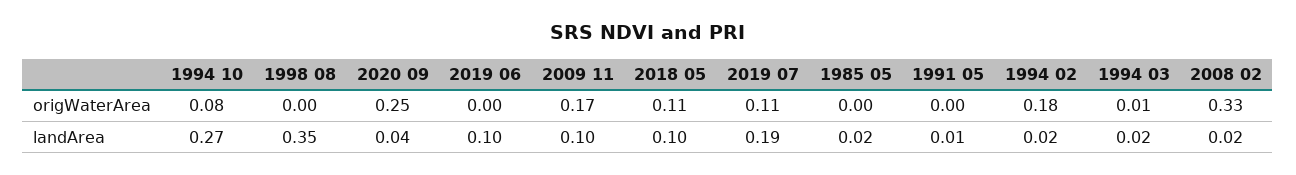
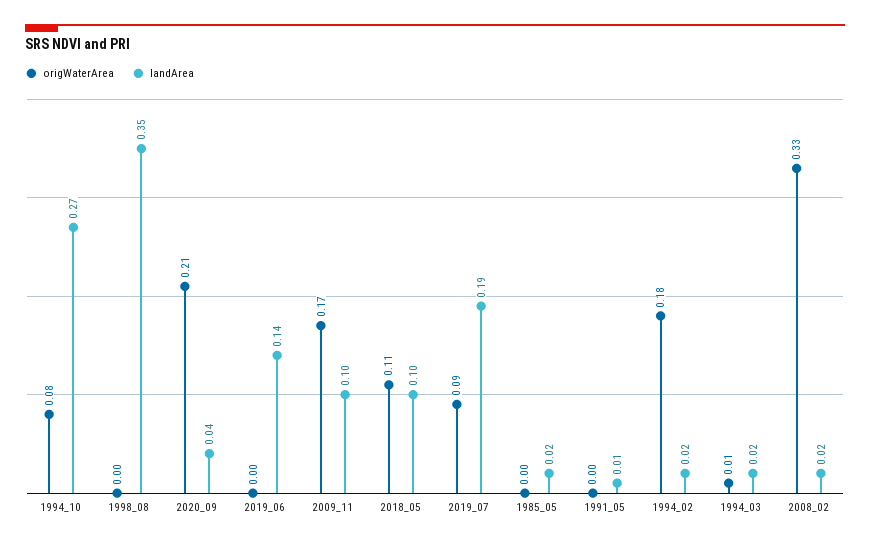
origWaterArea, 2020 09: 0.25 -> 0.21
origWaterArea, 2019 07: 0.11 -> 0.09
landArea, 2019 06: 0.1 -> 0.14

